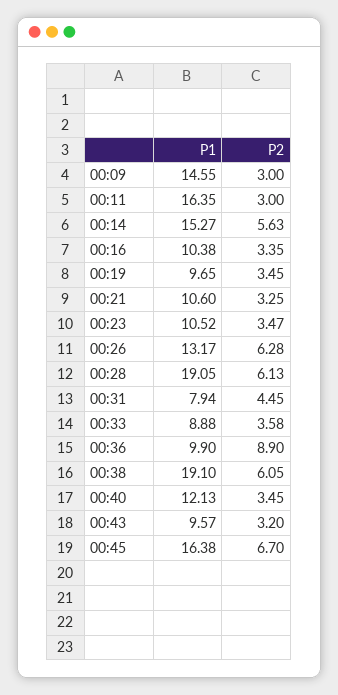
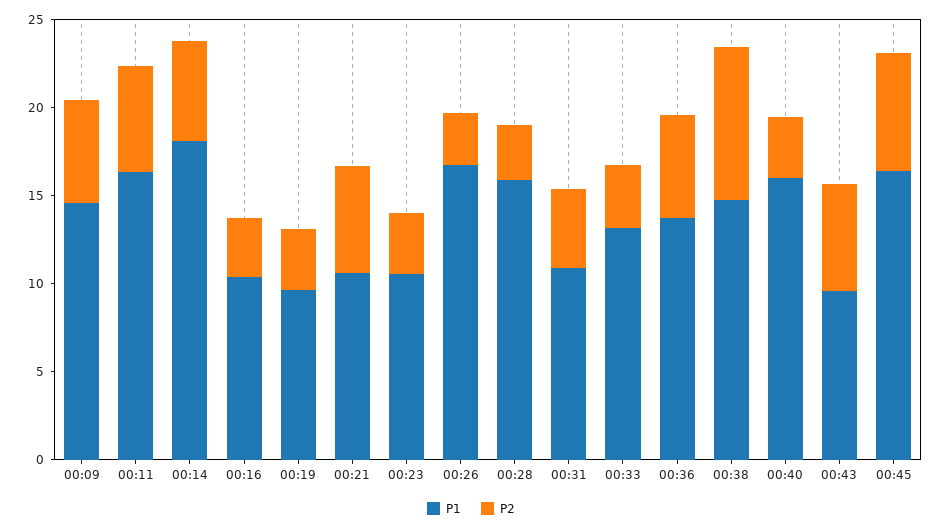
P2, 00:09: 3 -> 6
P2, 00:11: 3 -> 6
P1, 00:14: 15.27 -> 18
P2, 00:21: 3.25 -> 6
P1, 00:26: 13.17 -> 17
P2, 00:26: 6.28 -> 3
P1, 00:28: 19.05 -> 16
P2, 00:28: 6.13 -> 3
P1, 00:31: 7.94 -> 11
P1, 00:33: 8.88 -> 13
P1, 00:36: 9.9 -> 14
P2, 00:36: 8.9 -> 6
P1, 00:38: 19.1 -> 15
P2, 00:38: 6.05 -> 9
P1, 00:40: 12.13 -> 16
P2, 00:43: 3.2 -> 6

